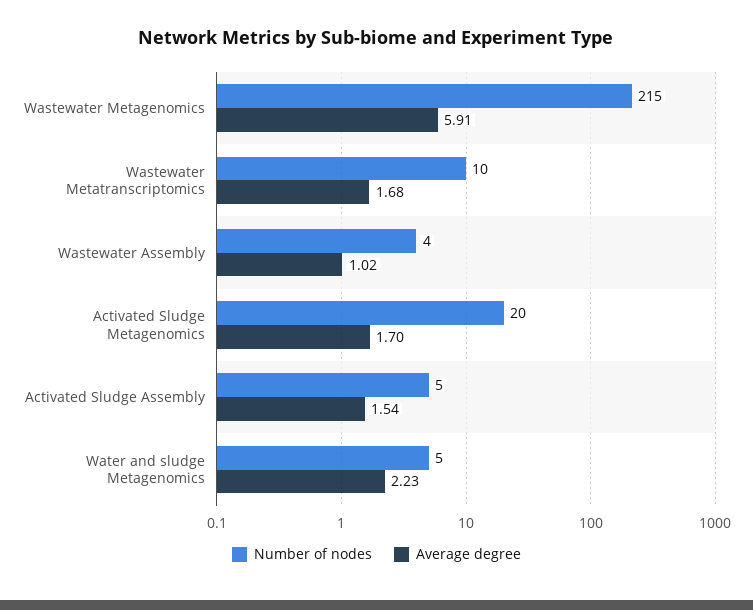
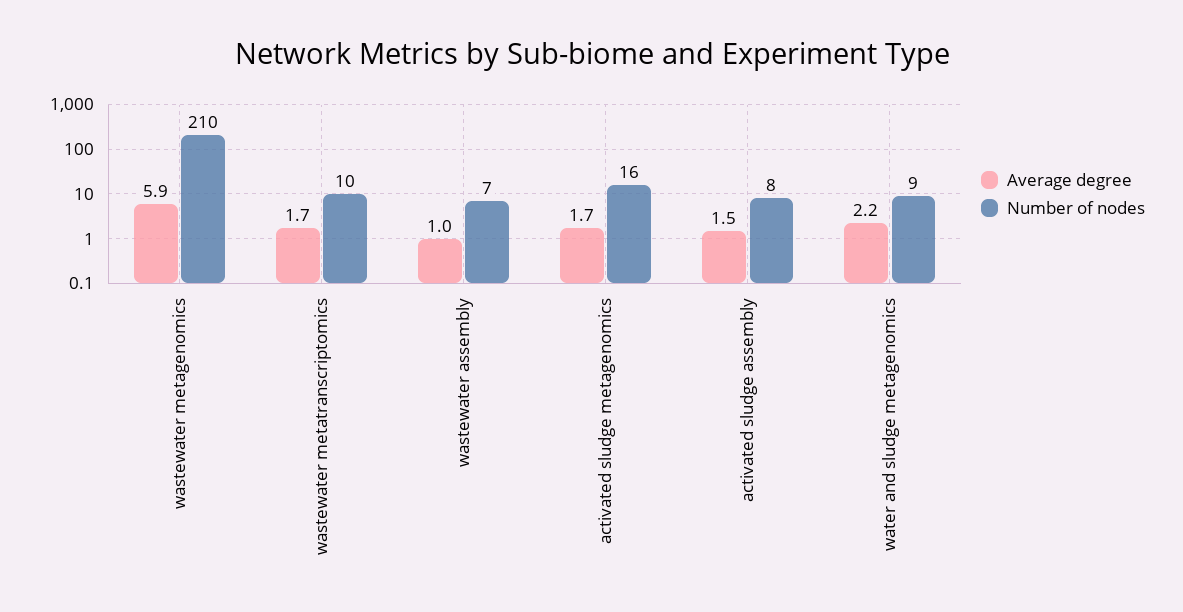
Number of nodes, Wastewater Metagenomics: 215 -> 210
Number of nodes, Wastewater Assembly: 4 -> 7
Number of nodes, Activated Sludge Metagenomics: 20 -> 16
Number of nodes, Activated Sludge Assembly: 5 -> 8
Number of nodes, Water and sludge Metagenomics: 5 -> 9

